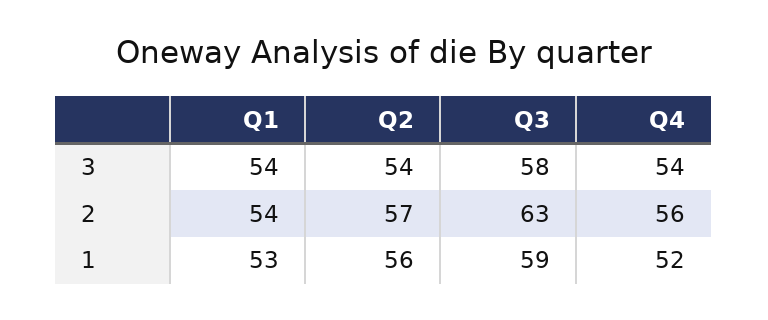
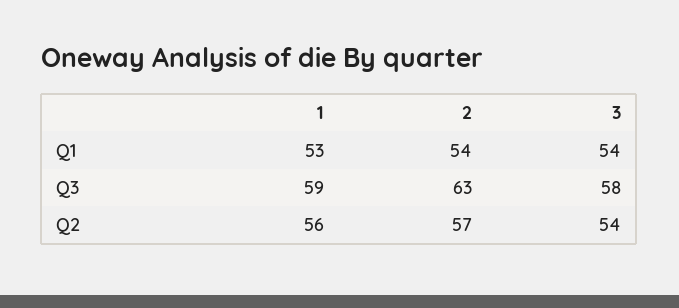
Q4, 3: 54 -> none
Q4, 2: 56 -> none
Q4, 1: 52 -> none

